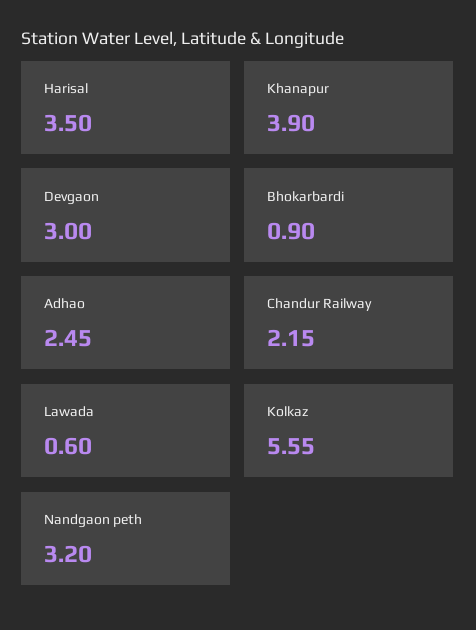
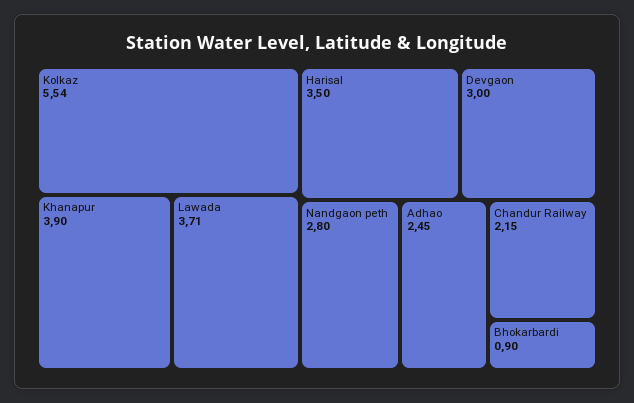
Lawada: 0.6 -> 3.71
Kolkaz: 5.55 -> 5.54
Nandgaon peth: 3.2 -> 2.8

